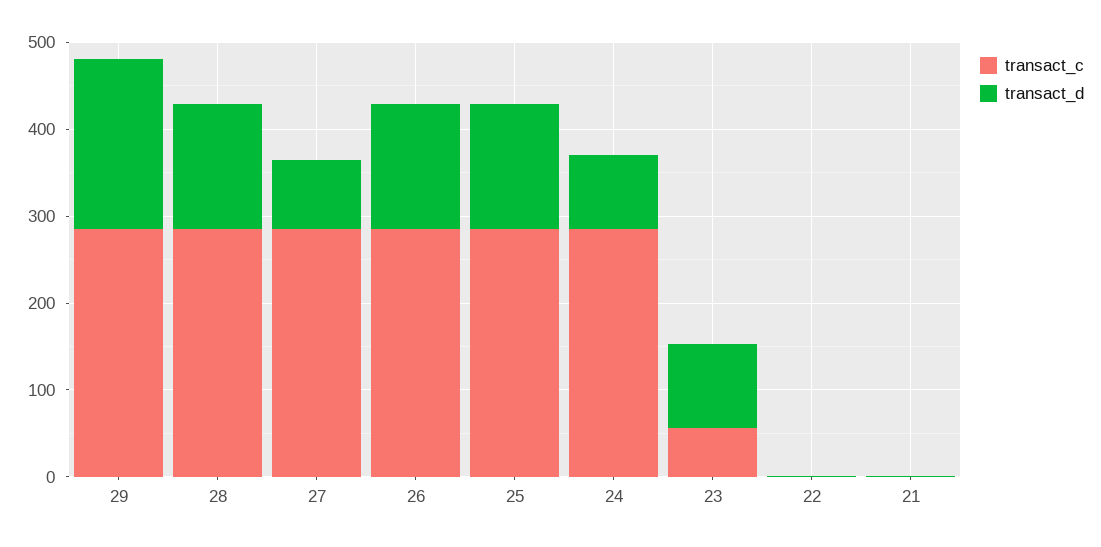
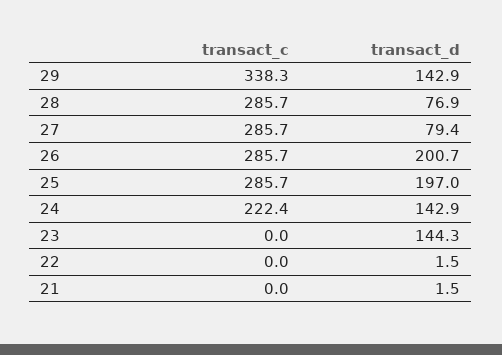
transact_c, 29: 280 -> 338.3
transact_d, 29: 200 -> 142.9
transact_d, 28: 140 -> 76.9
transact_d, 26: 140 -> 200.7
transact_d, 25: 140 -> 197
transact_c, 24: 280 -> 222.4
transact_d, 24: 80 -> 142.9
transact_c, 23: 60 -> 0
transact_d, 23: 100 -> 144.3

